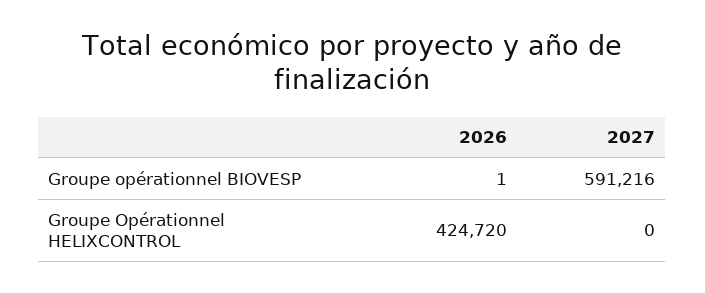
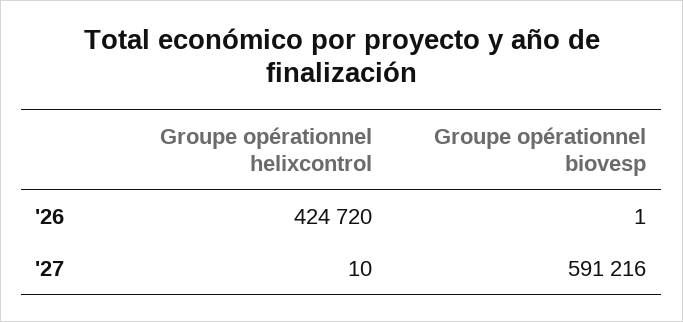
2027, Groupe Opérationnel HELIXCONTROL: 0 -> 10

